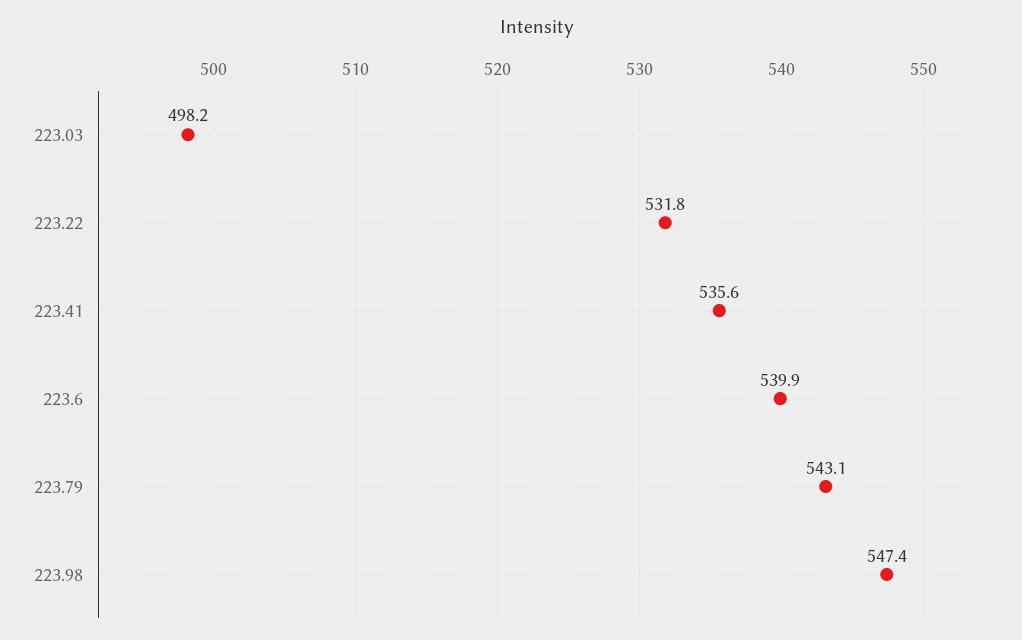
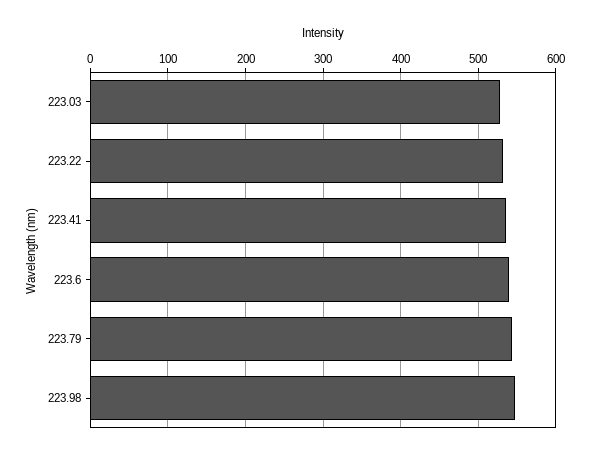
223.03: 498.2 -> 530

